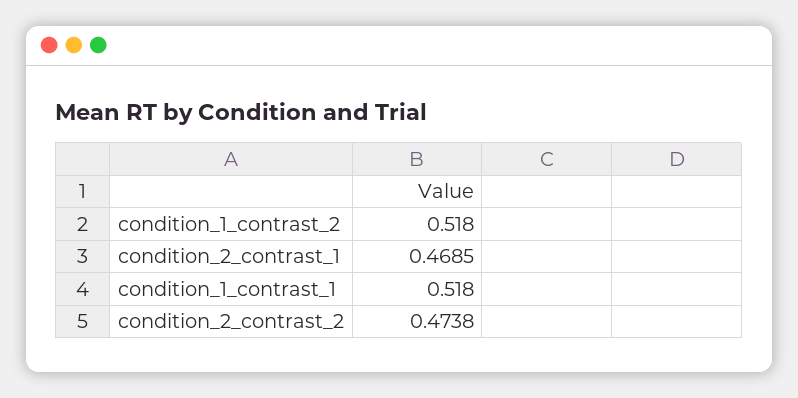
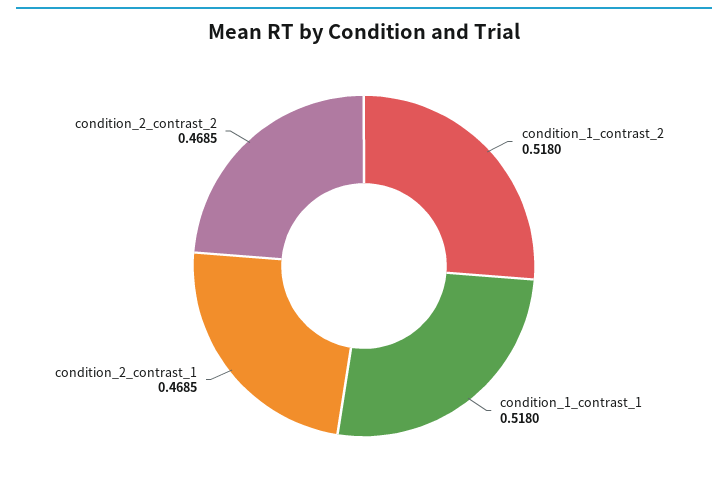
condition_2_contrast_2: 0.4738 -> 0.4685

